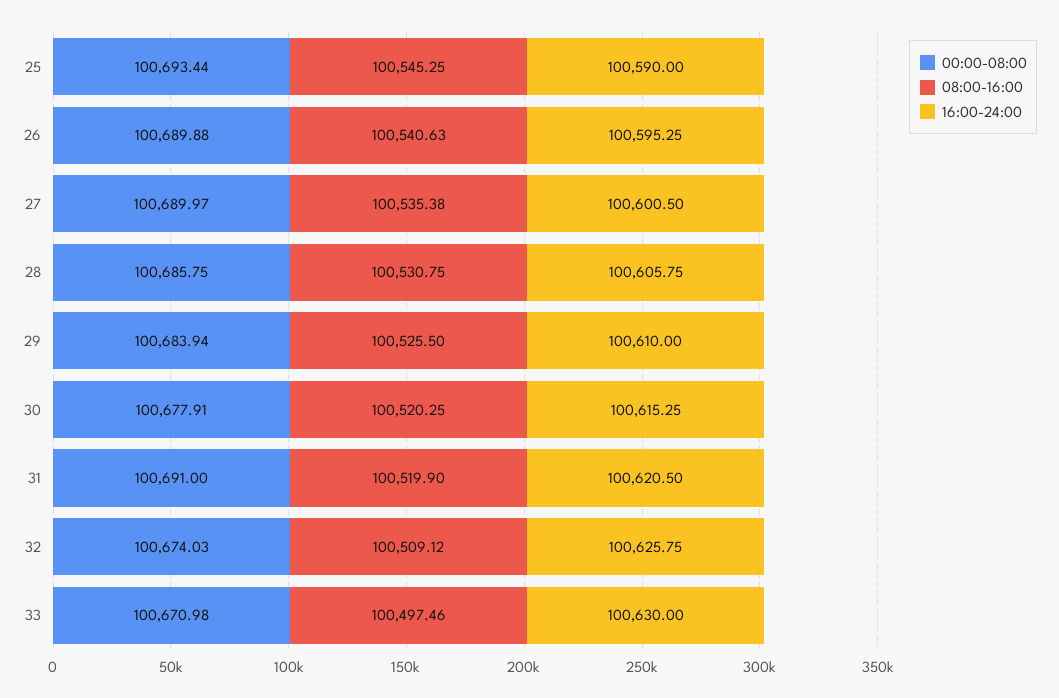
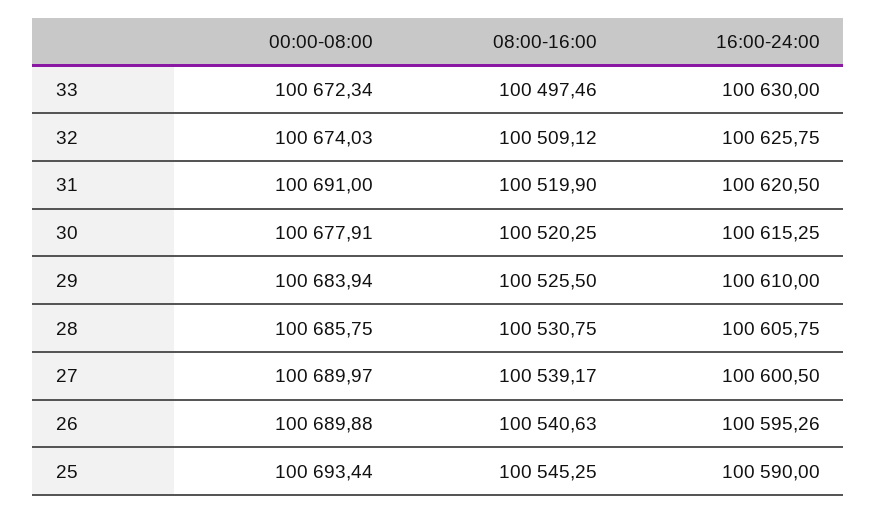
16:00-24:00, 26: 100595.25 -> 100595.26
08:00-16:00, 27: 100535.38 -> 100539.17
00:00-08:00, 33: 100670.98 -> 100672.34

